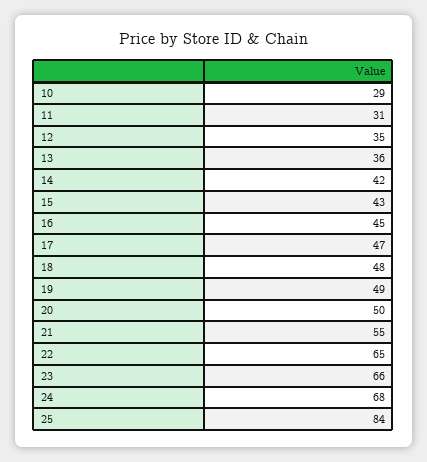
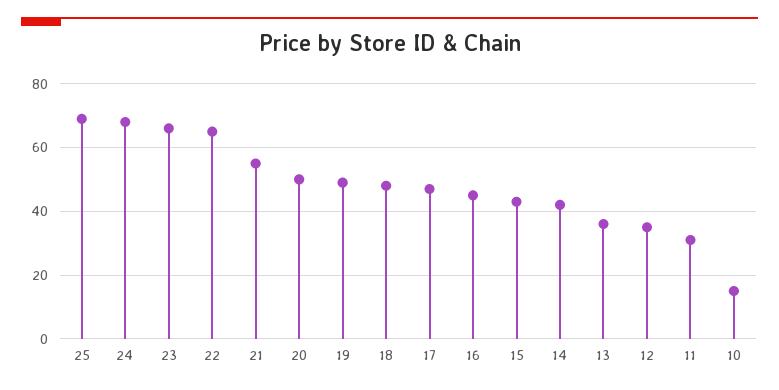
10: 29 -> 15
25: 84 -> 70

